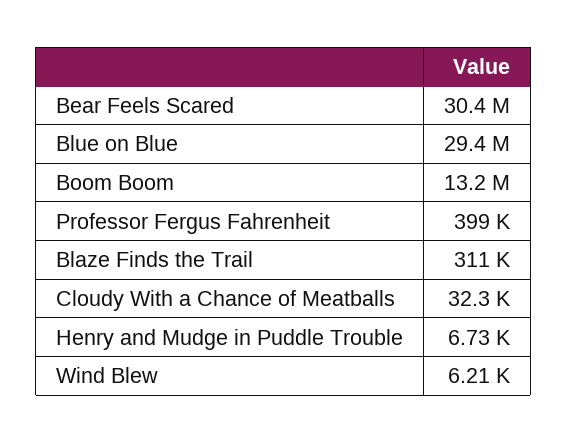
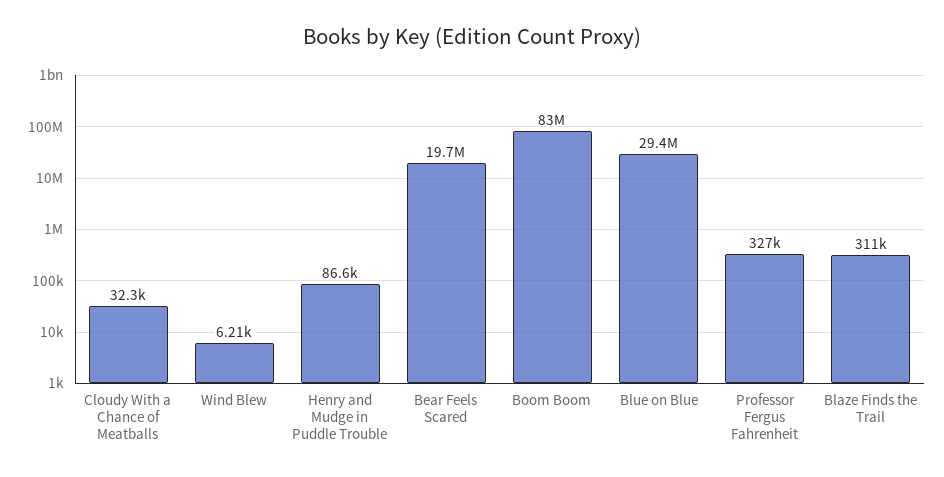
Bear Feels Scared: 30400000 -> 19700000
Boom Boom: 13200000 -> 83000000
Professor Fergus Fahrenheit: 399000 -> 327000
Henry and Mudge in Puddle Trouble: 6730 -> 86600

